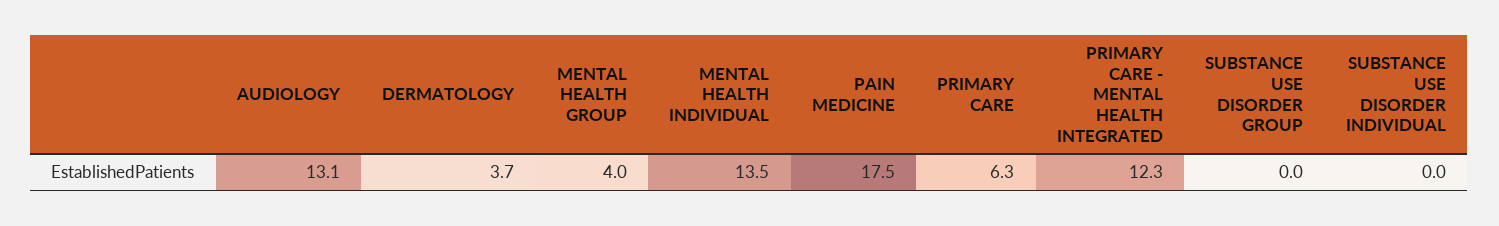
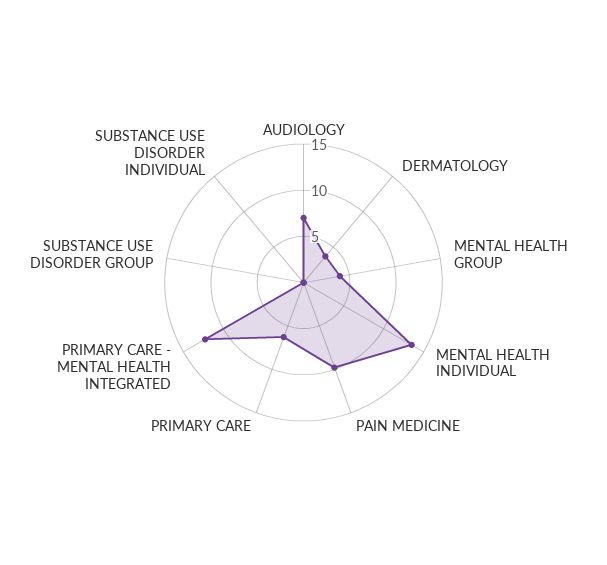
AUDIOLOGY: 13.1 -> 7
PAIN MEDICINE: 17.5 -> 10

